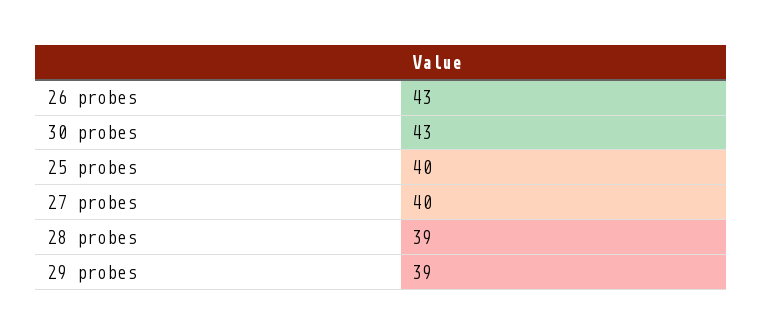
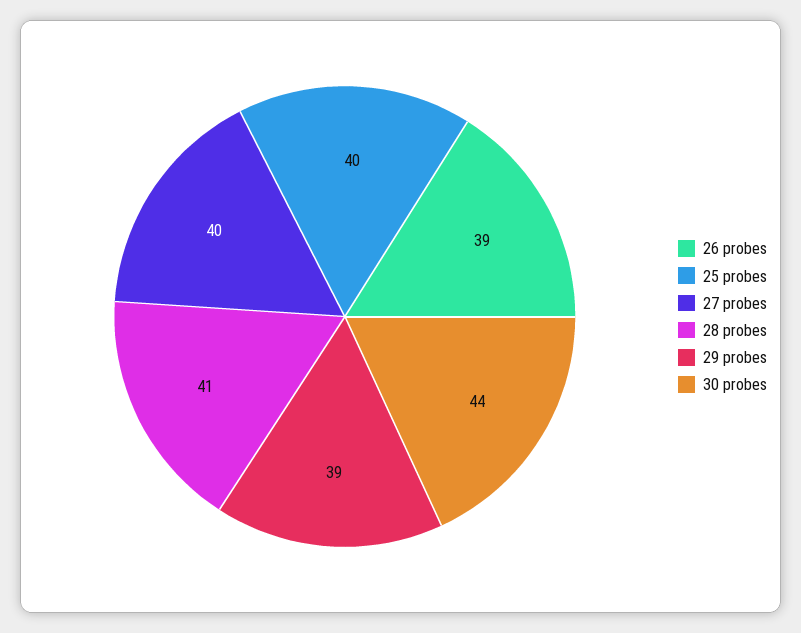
26 probes: 43 -> 39
30 probes: 43 -> 44
28 probes: 39 -> 41

